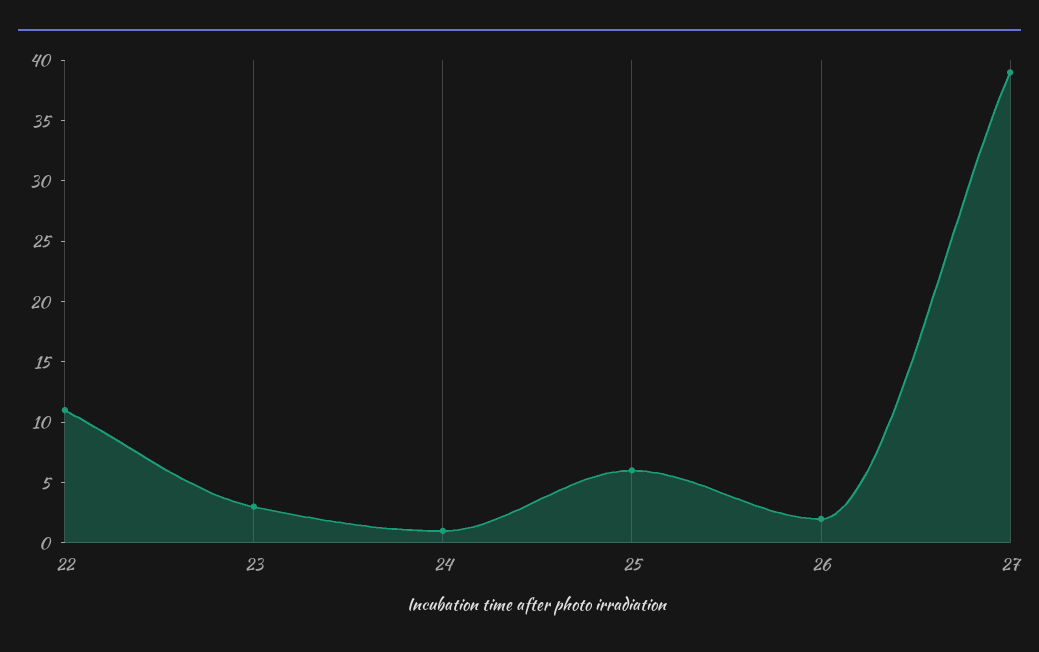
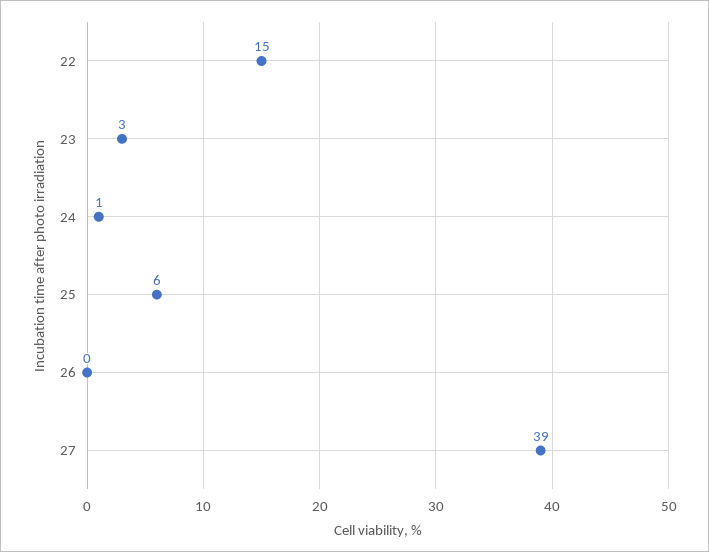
22: 11 -> 15
26: 2 -> 0

